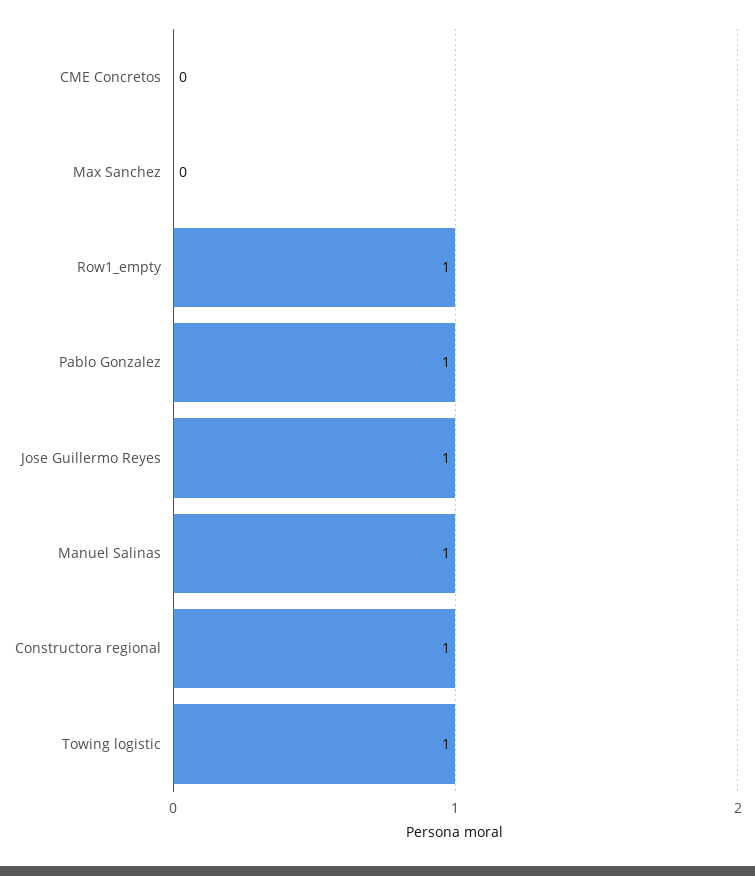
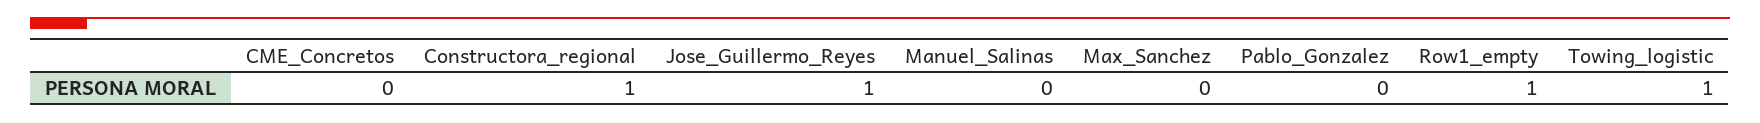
Pablo Gonzalez: 1 -> 0
Manuel Salinas: 1 -> 0

